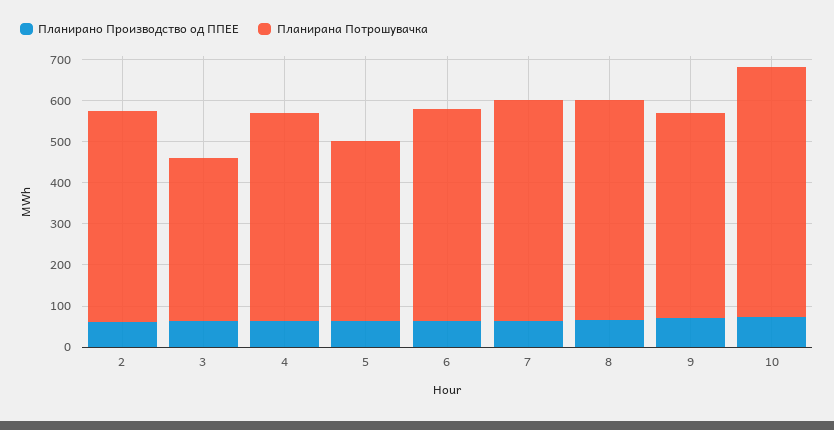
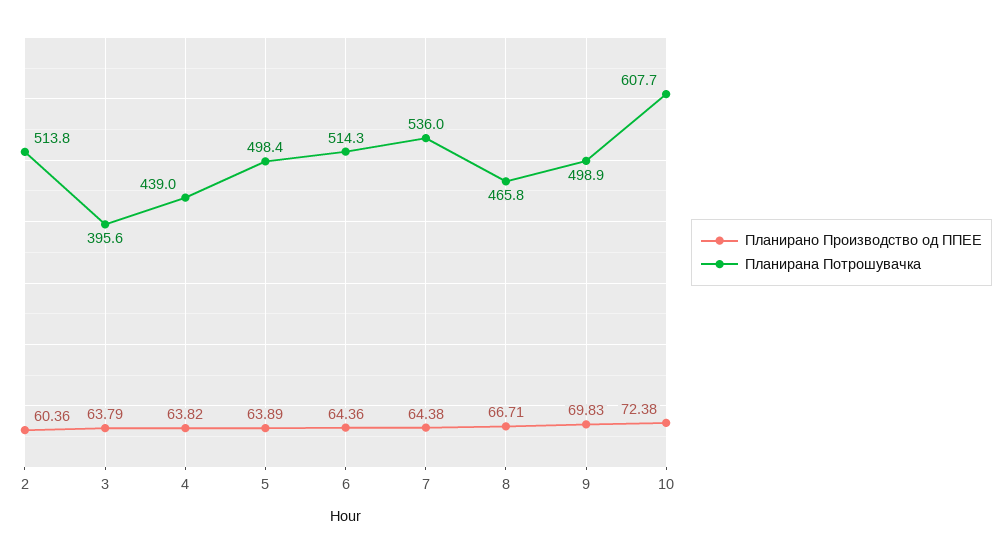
Планирана Потрошувачка, 4: 500 -> 439
Планирана Потрошувачка, 5: 440 -> 498.4
Планирана Потрошувачка, 8: 540 -> 465.8

